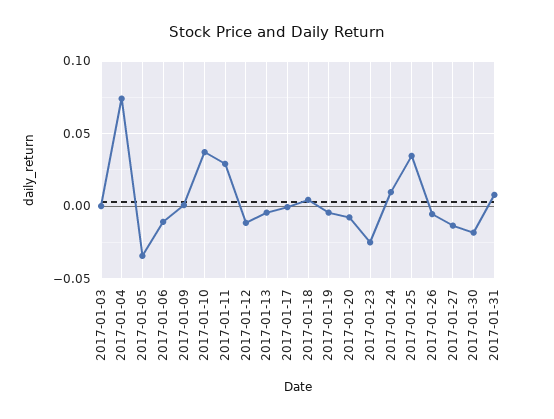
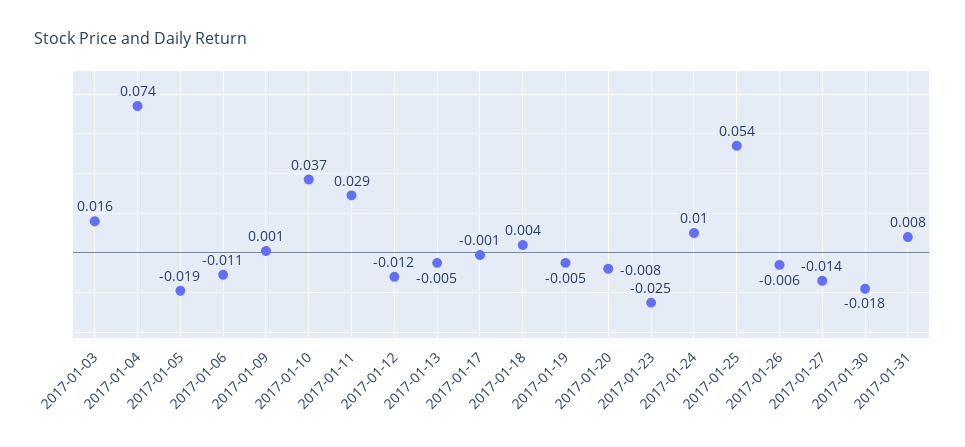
2017-01-03: 0 -> 0.016
2017-01-05: -0.035 -> -0.019
2017-01-25: 0.035 -> 0.054

